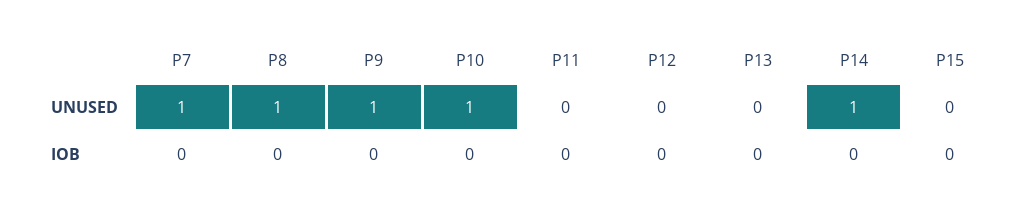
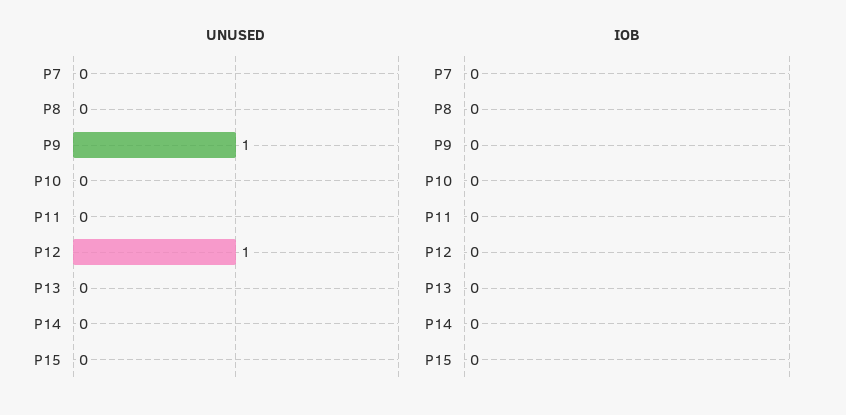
UNUSED, P7: 1 -> 0
UNUSED, P8: 1 -> 0
UNUSED, P10: 1 -> 0
UNUSED, P12: 0 -> 1
UNUSED, P14: 1 -> 0

